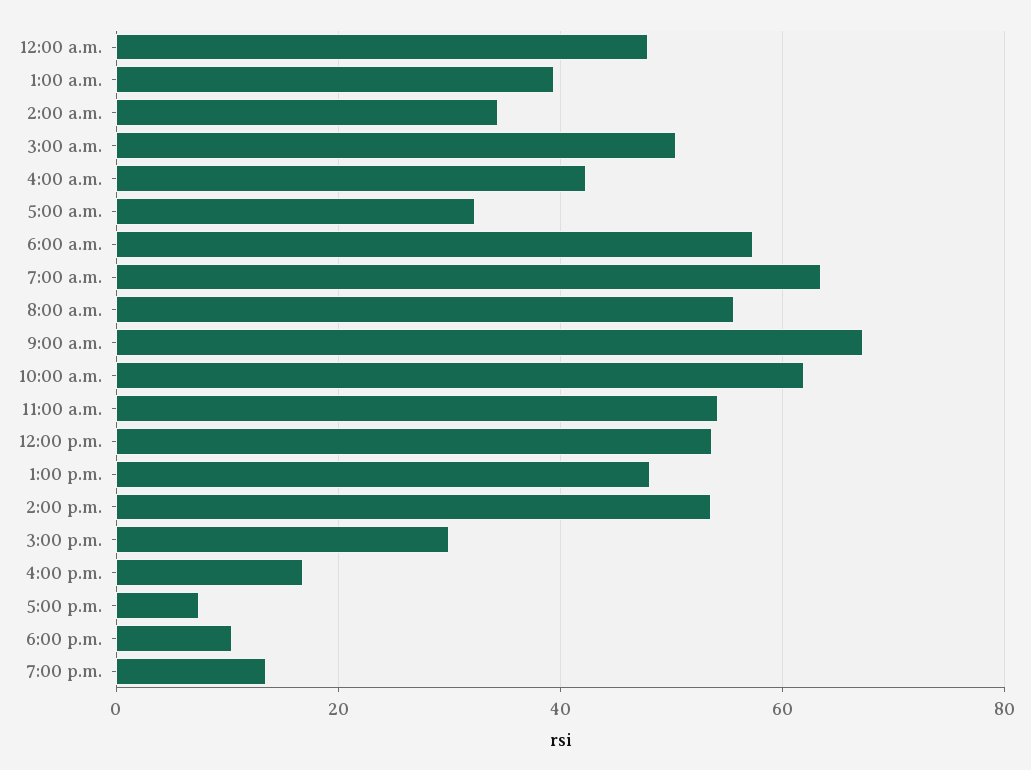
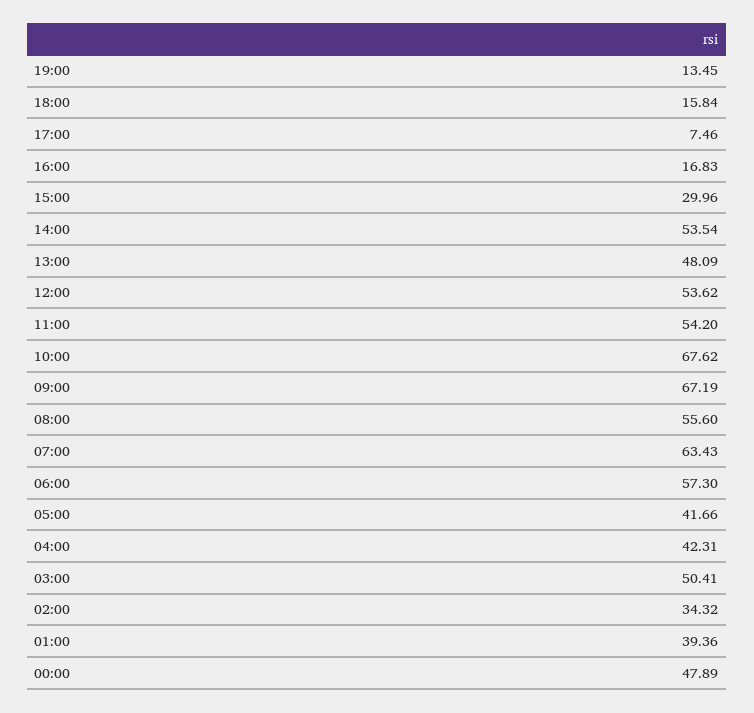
5:00 a.m.: 32 -> 41.66
10:00 a.m.: 62 -> 67.62
6:00 p.m.: 10 -> 15.84

